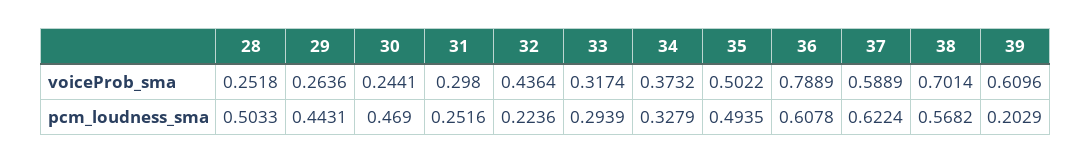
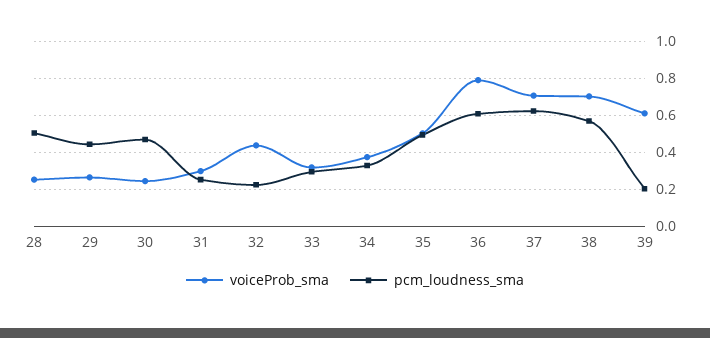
voiceProb_sma, 37: 0.5889 -> 0.7

